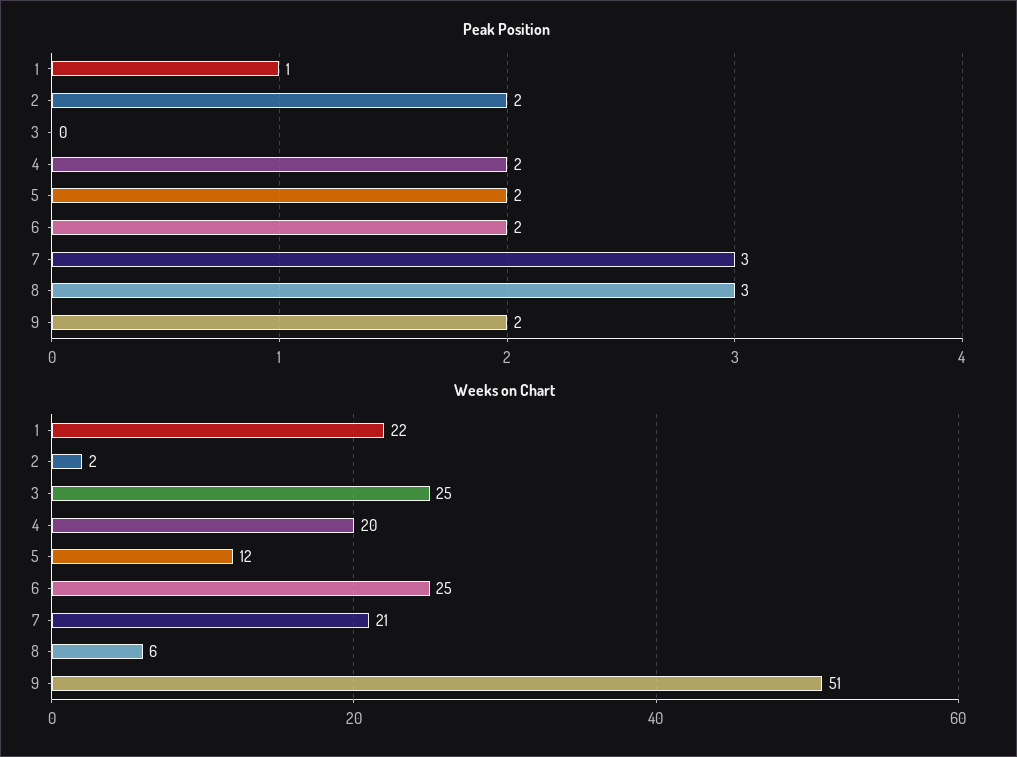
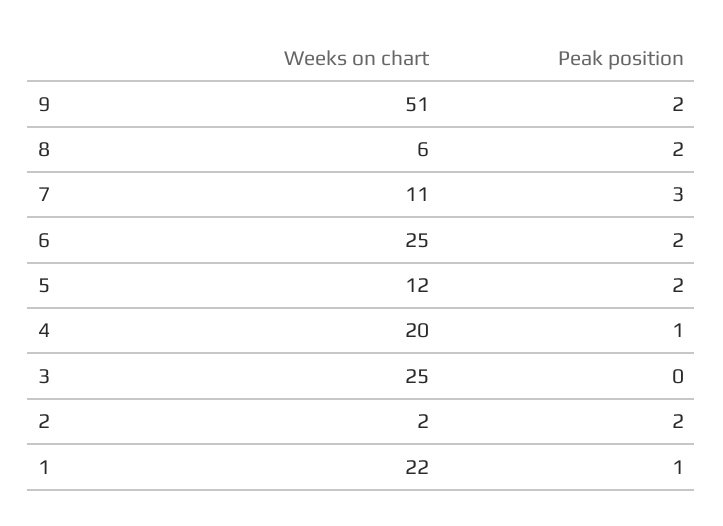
Peak Position, 4: 2 -> 1
Peak Position, 8: 3 -> 2
Weeks on Chart, 7: 21 -> 11

